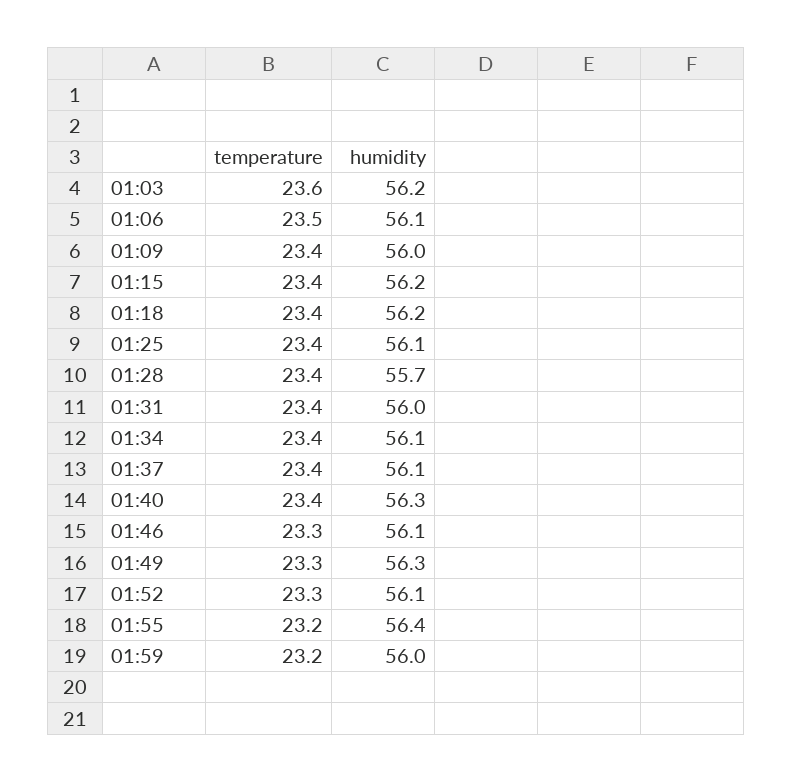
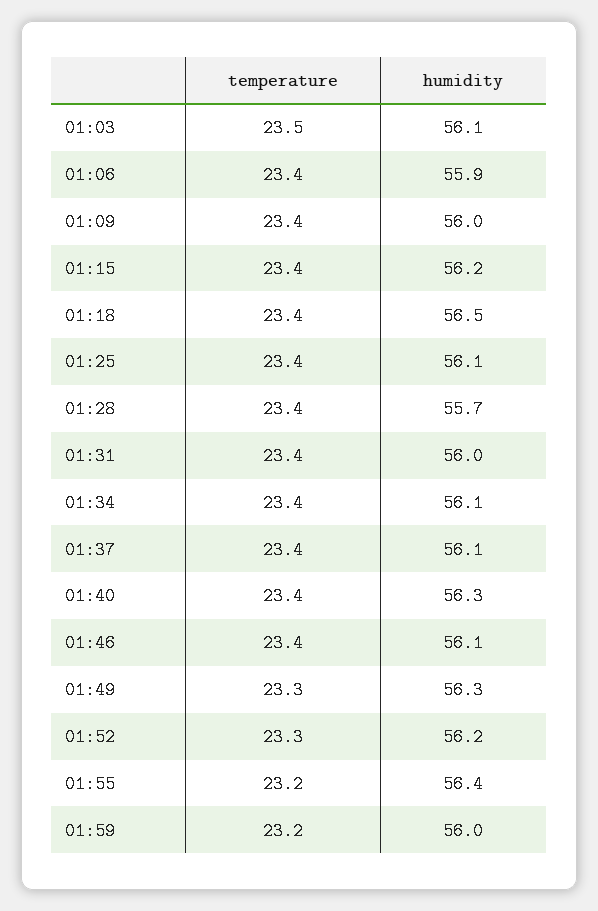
temperature, 01:03: 23.6 -> 23.5
humidity, 01:03: 56.2 -> 56.1
temperature, 01:06: 23.5 -> 23.4
humidity, 01:06: 56.1 -> 55.9
humidity, 01:18: 56.2 -> 56.5
temperature, 01:46: 23.3 -> 23.4
humidity, 01:52: 56.1 -> 56.2

